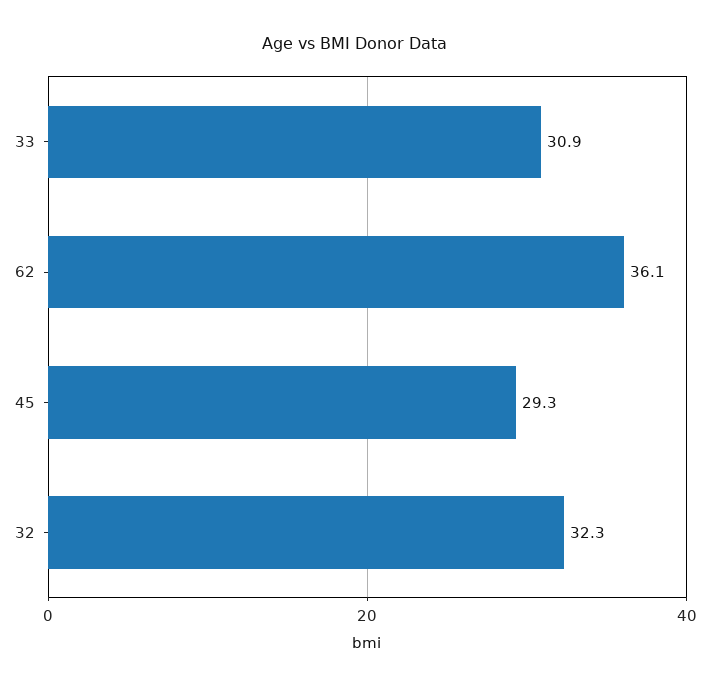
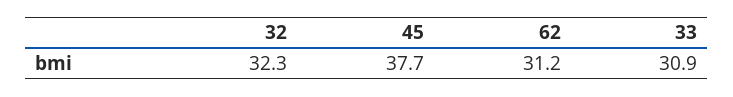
62: 36.1 -> 31.2
45: 29.3 -> 37.7

